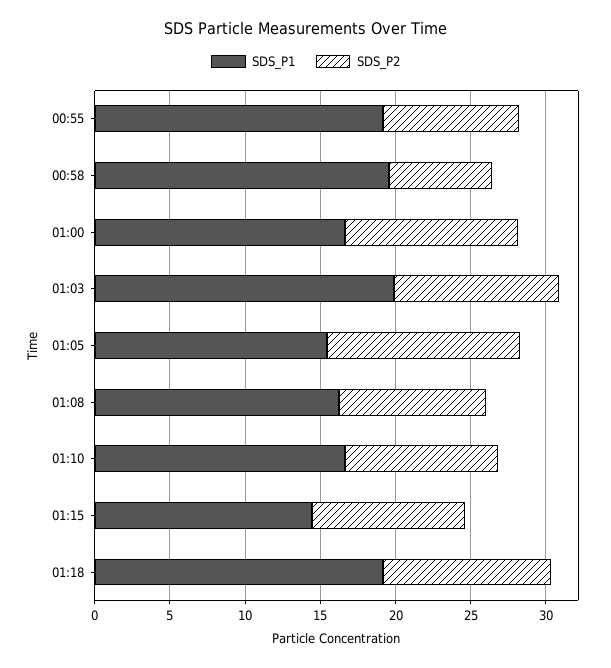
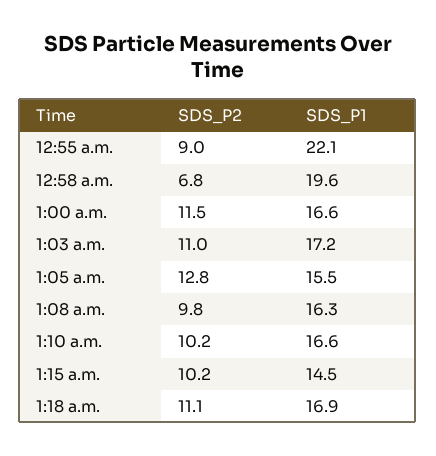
SDS_P1, 00:55: 19 -> 22.1
SDS_P1, 01:03: 20 -> 17.2
SDS_P1, 01:18: 19 -> 16.9

